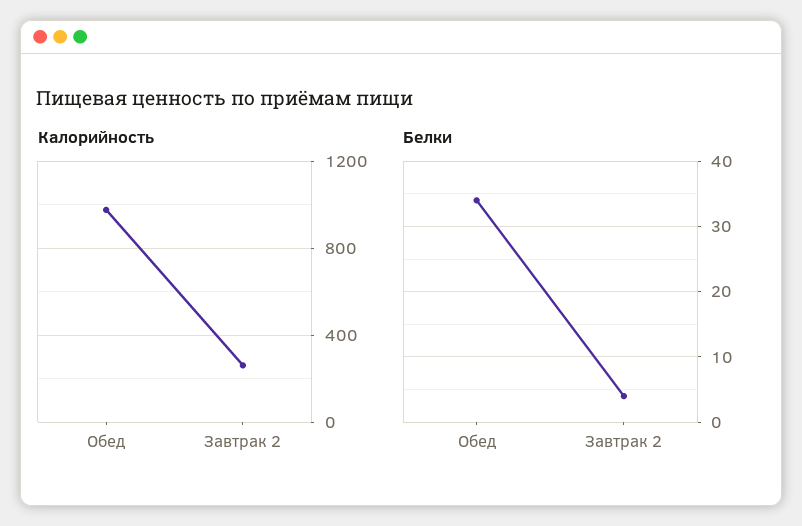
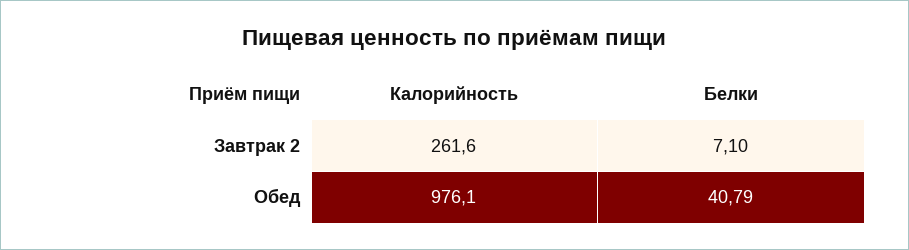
Белки, Обед: 34 -> 40.79
Белки, Завтрак 2: 4 -> 7.1

